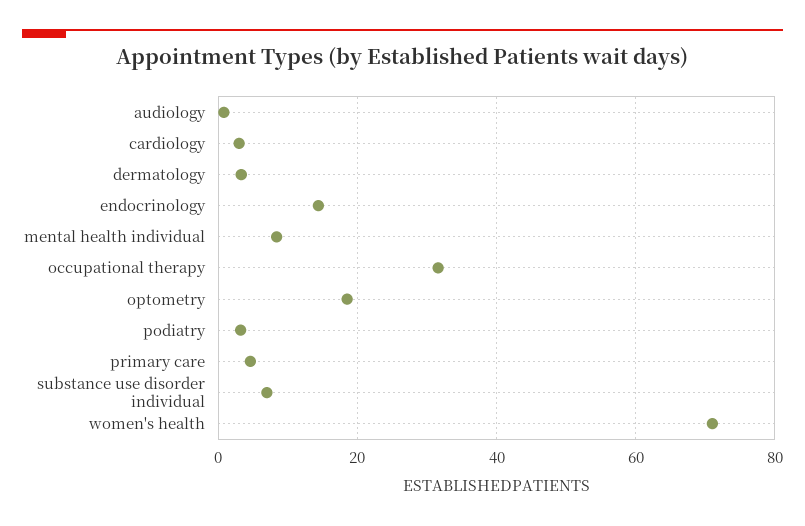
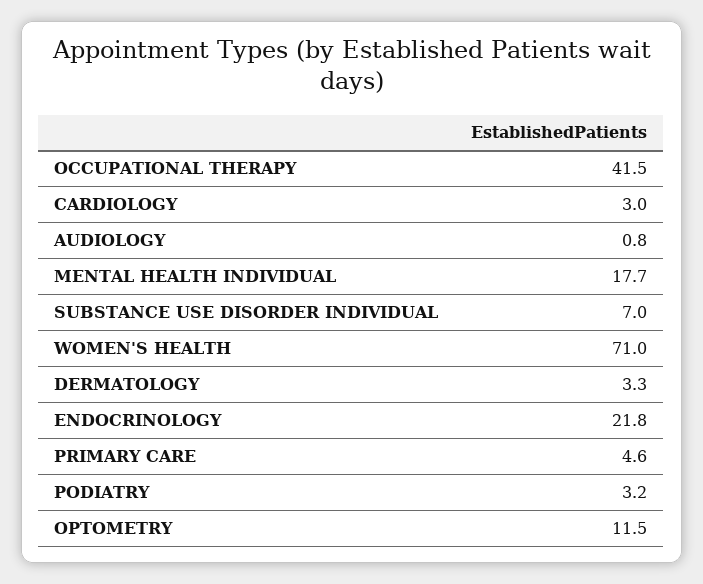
endocrinology: 14 -> 21.8
mental health individual: 8 -> 17.7
occupational therapy: 32 -> 41.5
optometry: 18 -> 11.5

